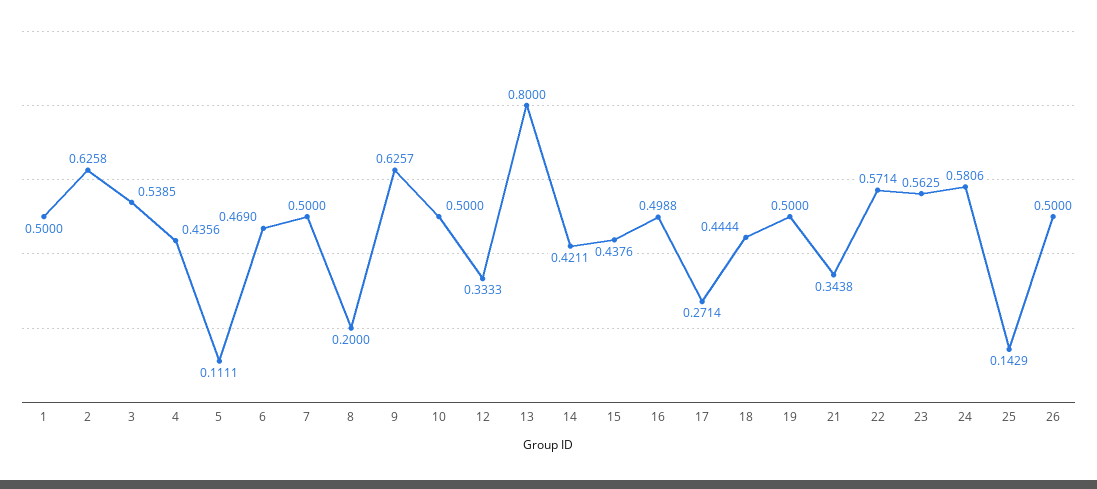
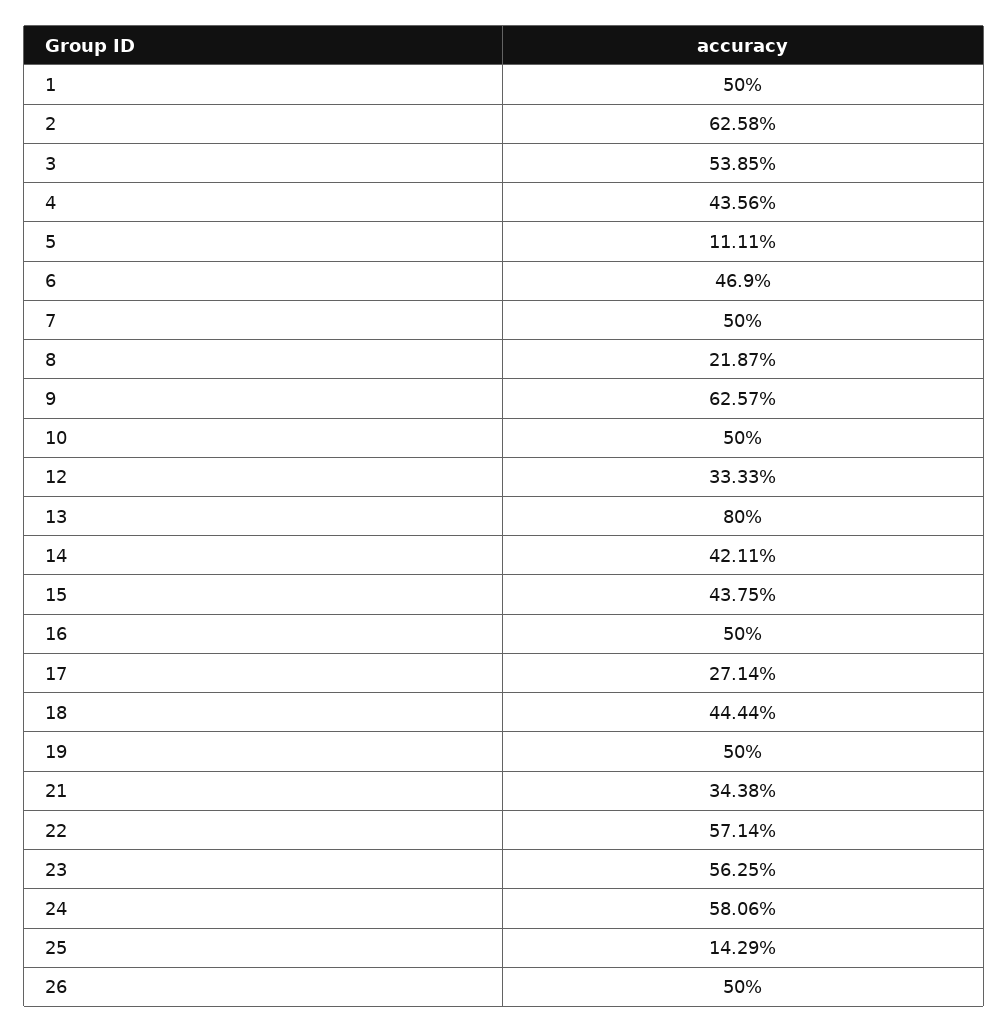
8: 0.2 -> 0.2187
15: 0.4376 -> 0.4375
16: 0.4988 -> 0.5

